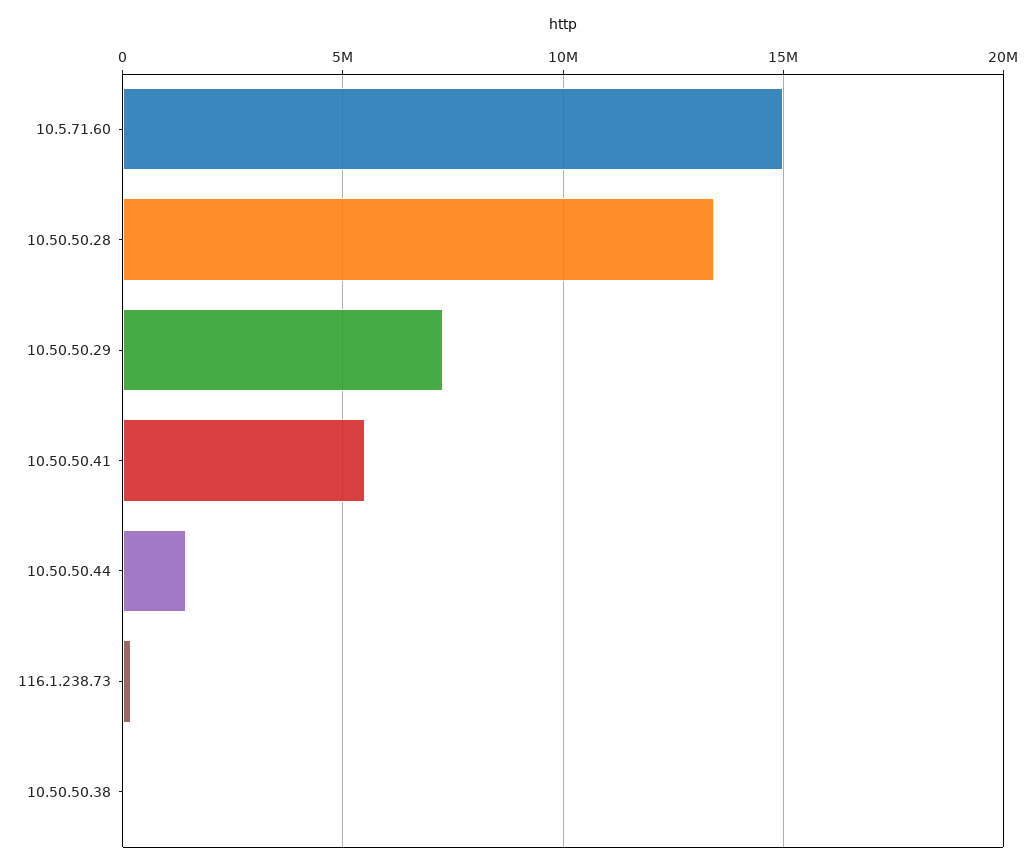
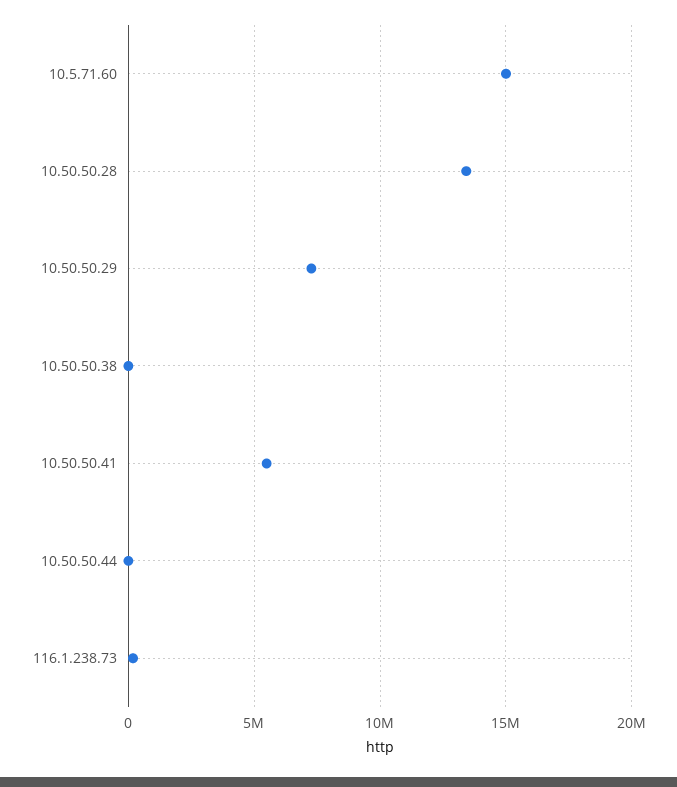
10.50.50.44: 1500000 -> 0

